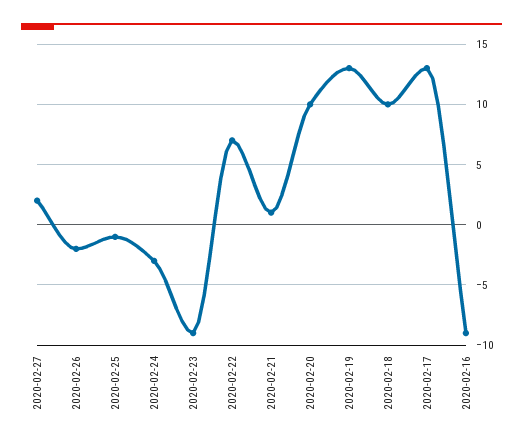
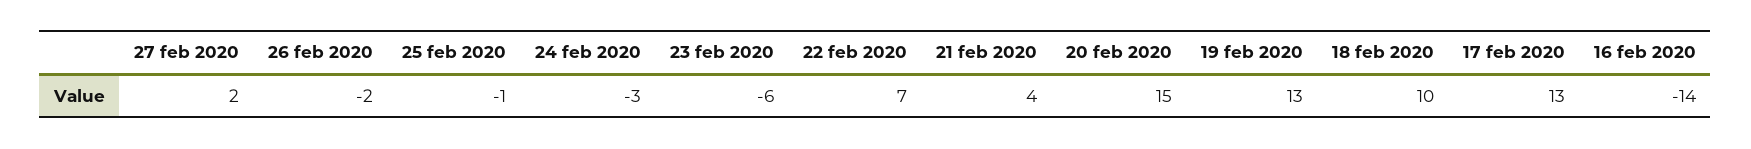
2020-02-23: -9 -> -6
2020-02-21: 1 -> 4
2020-02-20: 10 -> 15
2020-02-16: -9 -> -14

